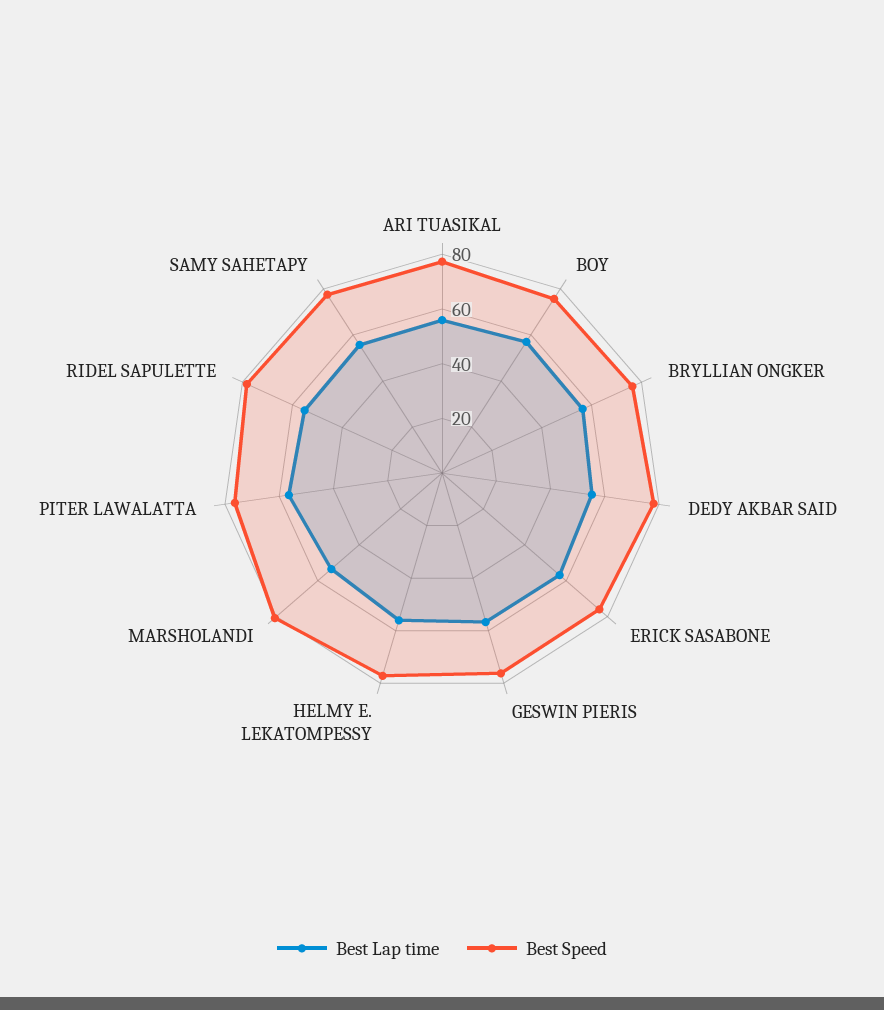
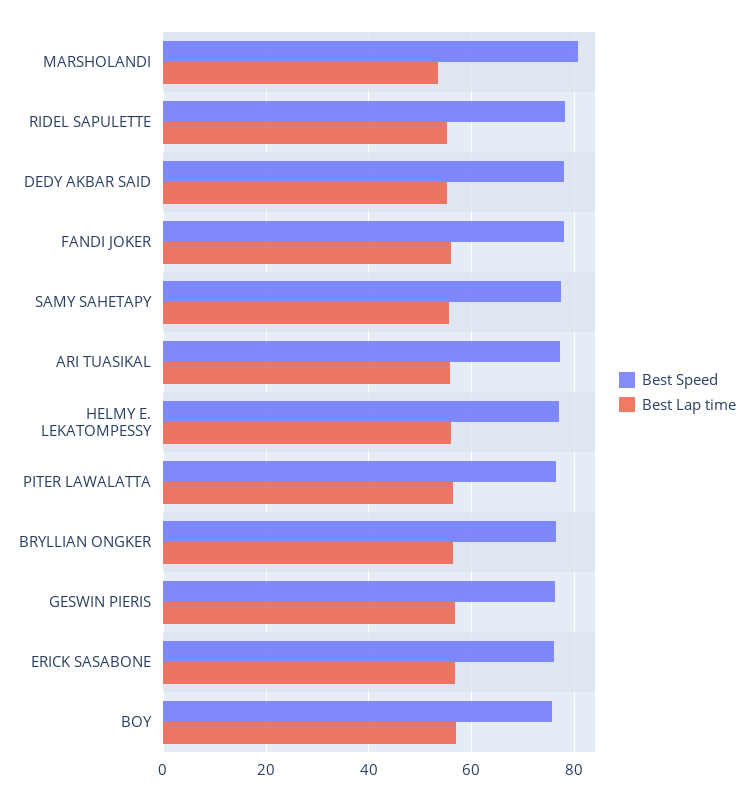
Best Speed, FANDI JOKER: none -> 78
Best Lap time, FANDI JOKER: none -> 56

